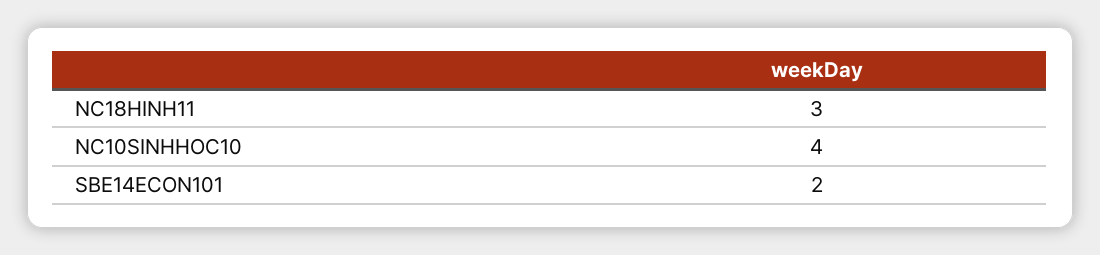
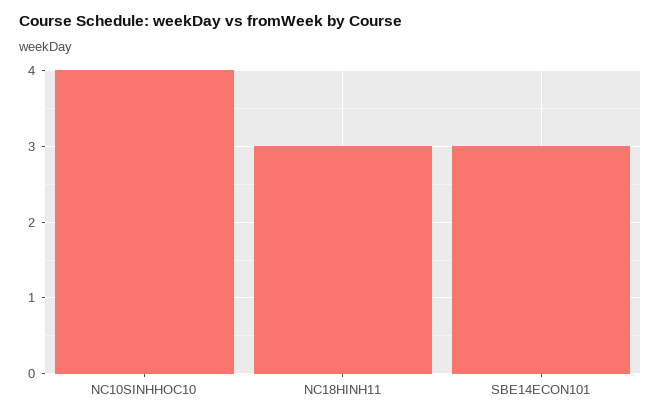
SBE14ECON101: 2 -> 3

